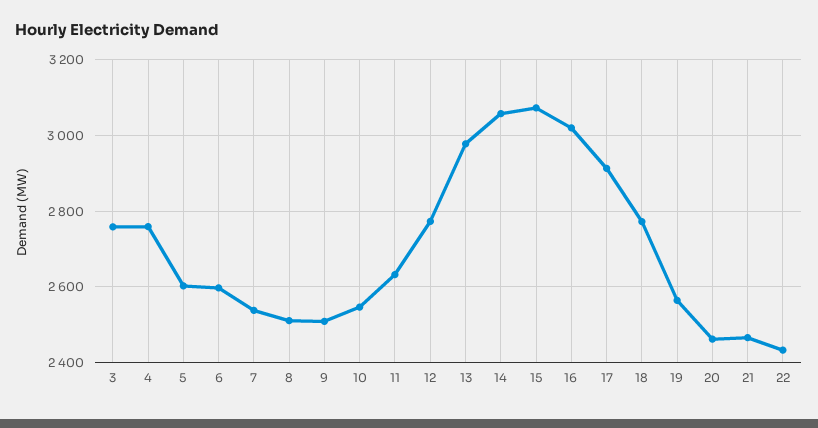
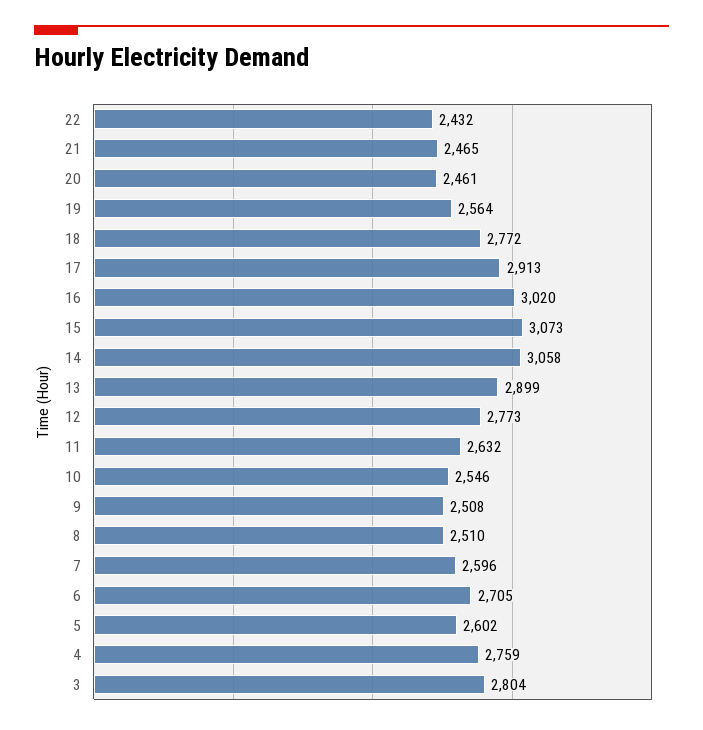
3: 2760 -> 2804
6: 2600 -> 2705
7: 2540 -> 2596
13: 2980 -> 2899

